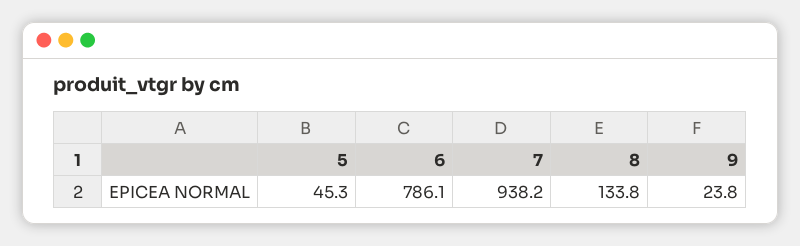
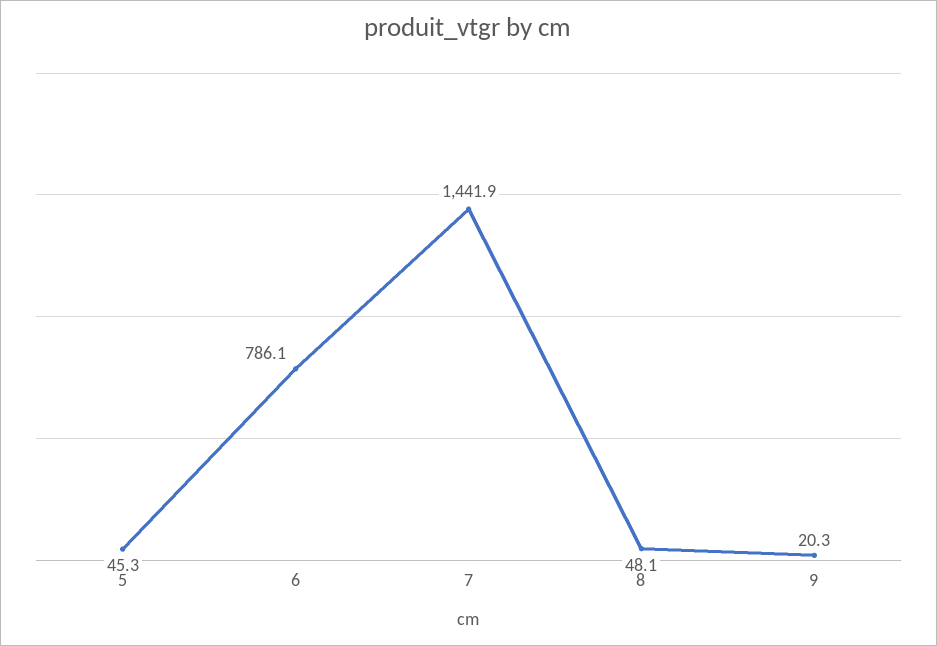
7: 938.2 -> 1441.9
8: 133.8 -> 48.1
9: 23.8 -> 20.3

